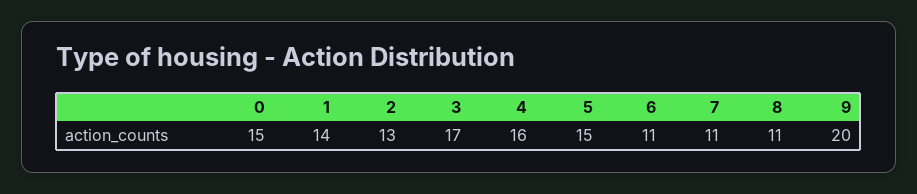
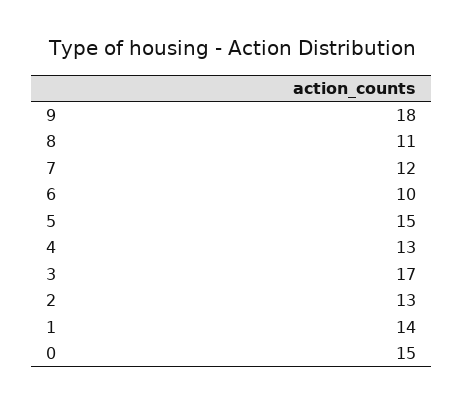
4: 16 -> 13
6: 11 -> 10
7: 11 -> 12
9: 20 -> 18

